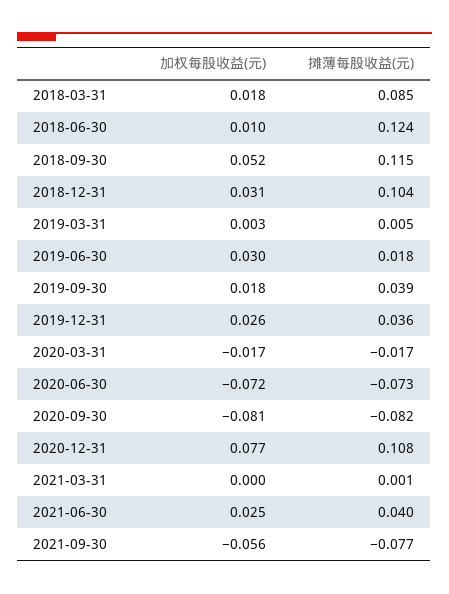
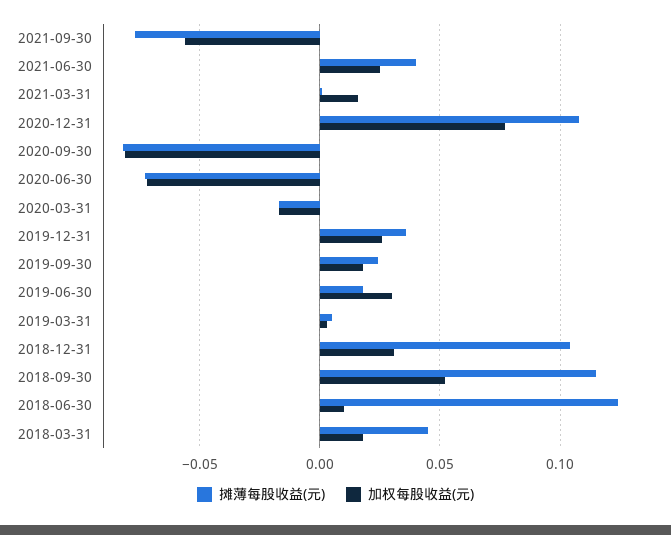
摊薄每股收益(元), 2018-03-31: 0.085 -> 0.045
摊薄每股收益(元), 2019-09-30: 0.039 -> 0.025
加权每股收益(元), 2021-03-31: 0 -> 0.015

